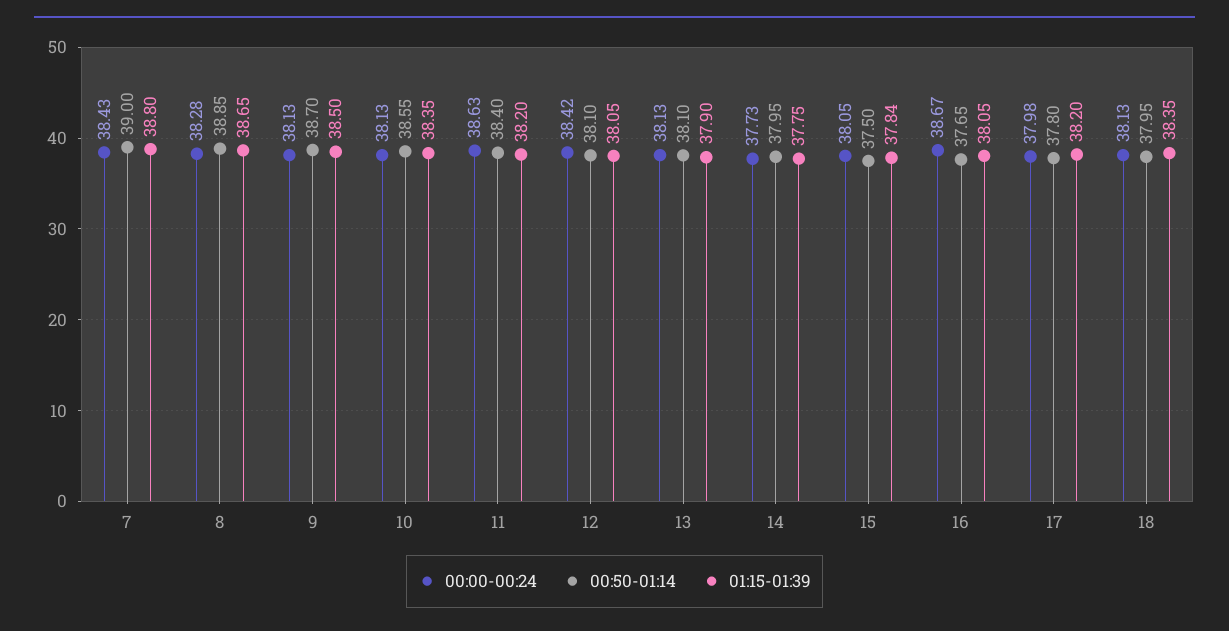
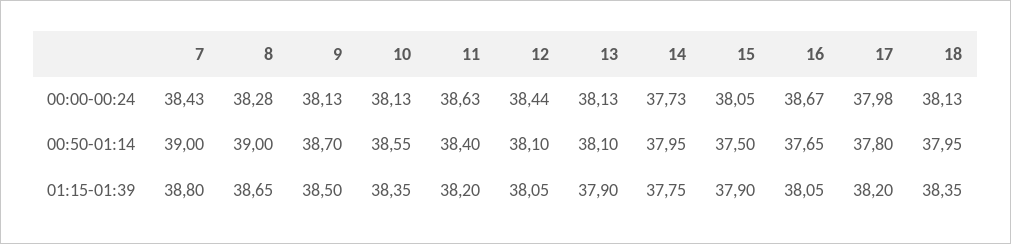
00:50-01:14, 8: 38.85 -> 39
00:00-00:24, 12: 38.42 -> 38.44
01:15-01:39, 15: 37.84 -> 37.9

